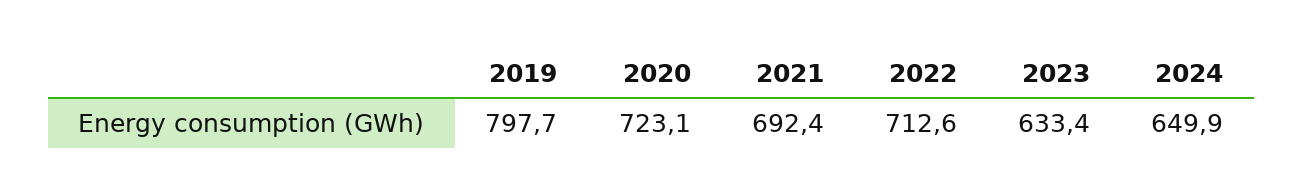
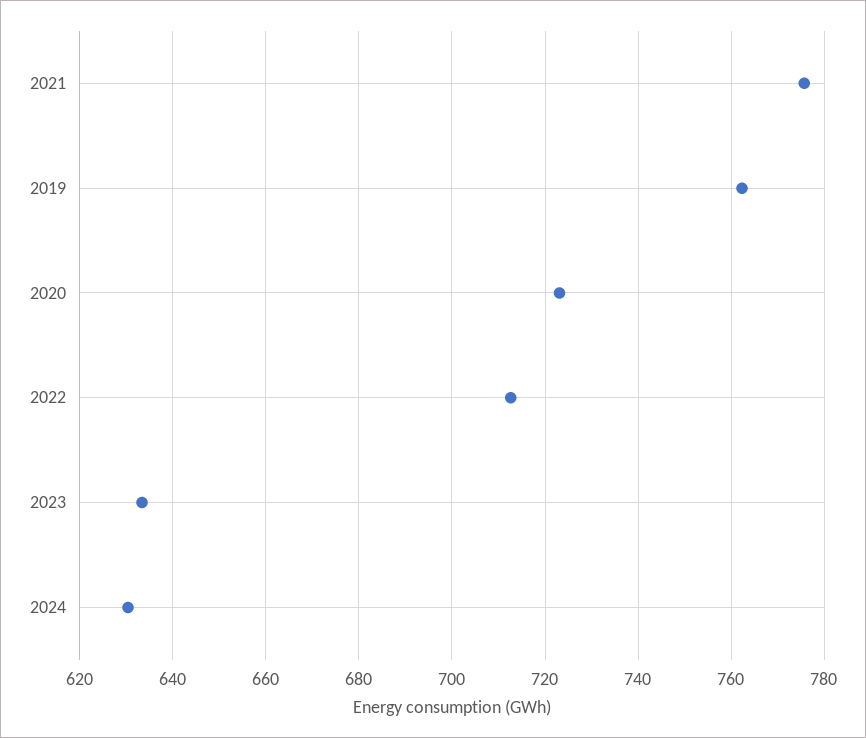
2019: 797.7 -> 762
2021: 692.4 -> 776
2024: 649.9 -> 630

